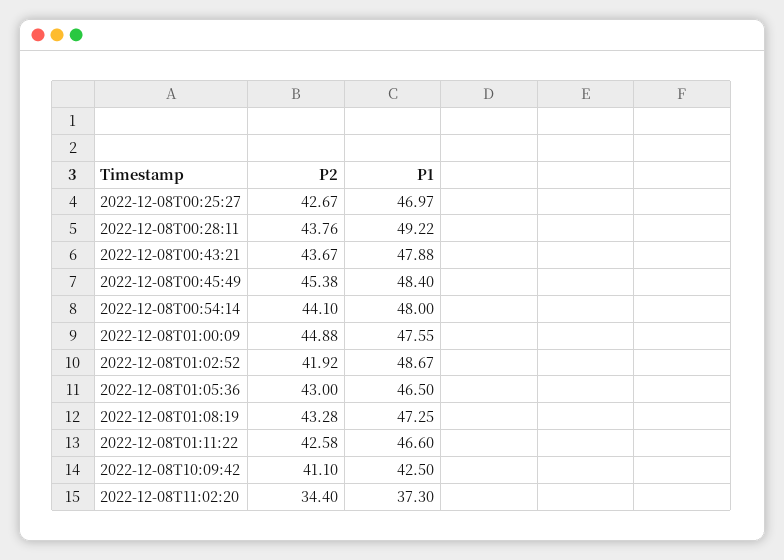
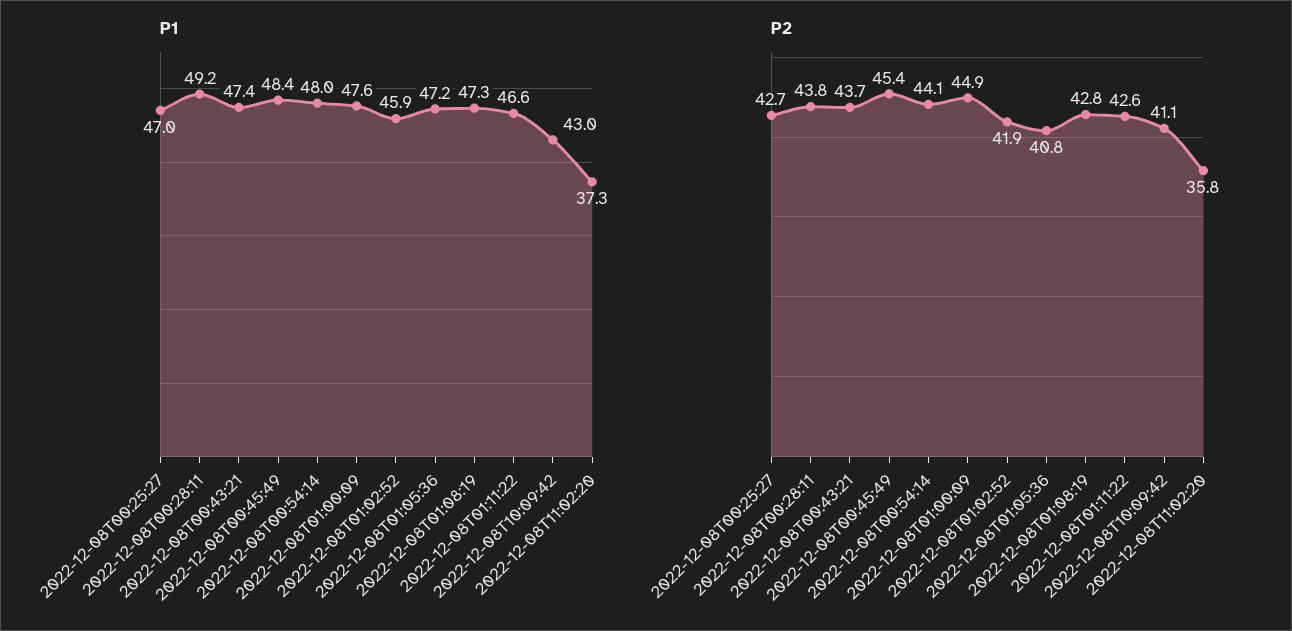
P1, 2022-12-08T00:43:21: 47.88 -> 47.4
P1, 2022-12-08T01:02:52: 48.67 -> 45.9
P2, 2022-12-08T01:05:36: 43 -> 40.8
P1, 2022-12-08T01:05:36: 46.5 -> 47.2
P2, 2022-12-08T01:08:19: 43.28 -> 42.8
P1, 2022-12-08T10:09:42: 42.5 -> 43
P2, 2022-12-08T11:02:20: 34.4 -> 35.8

